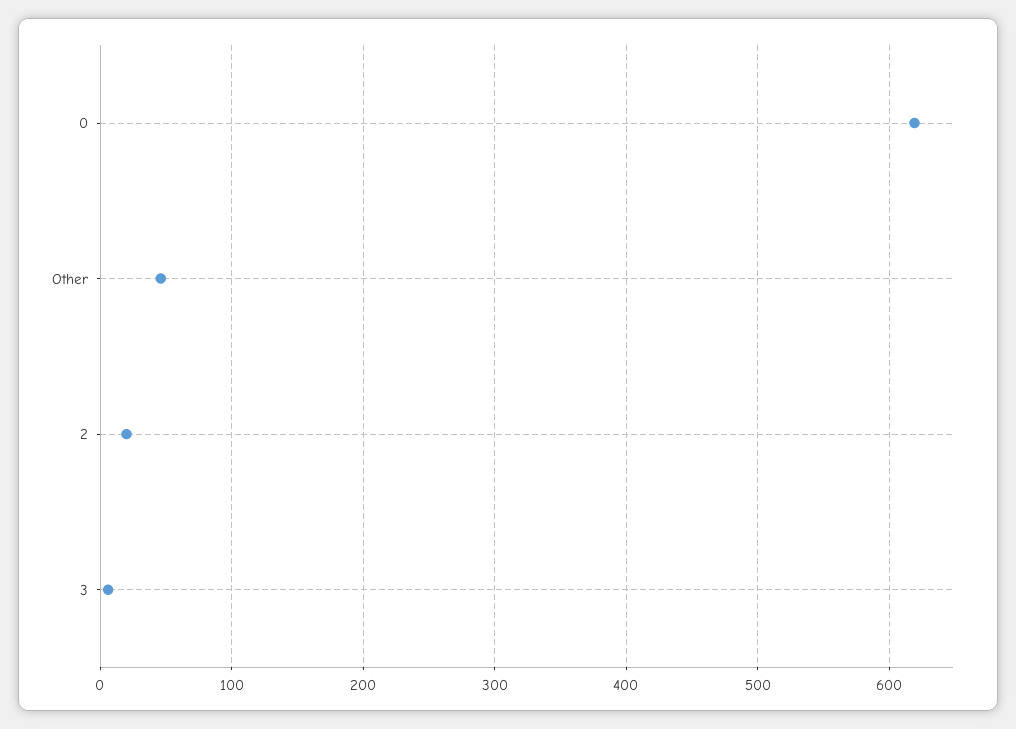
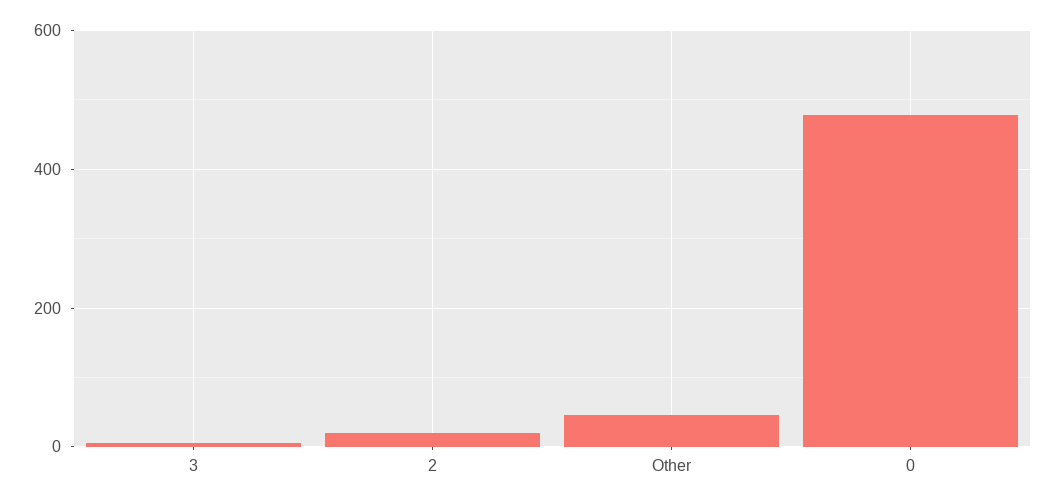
0: 620 -> 480

